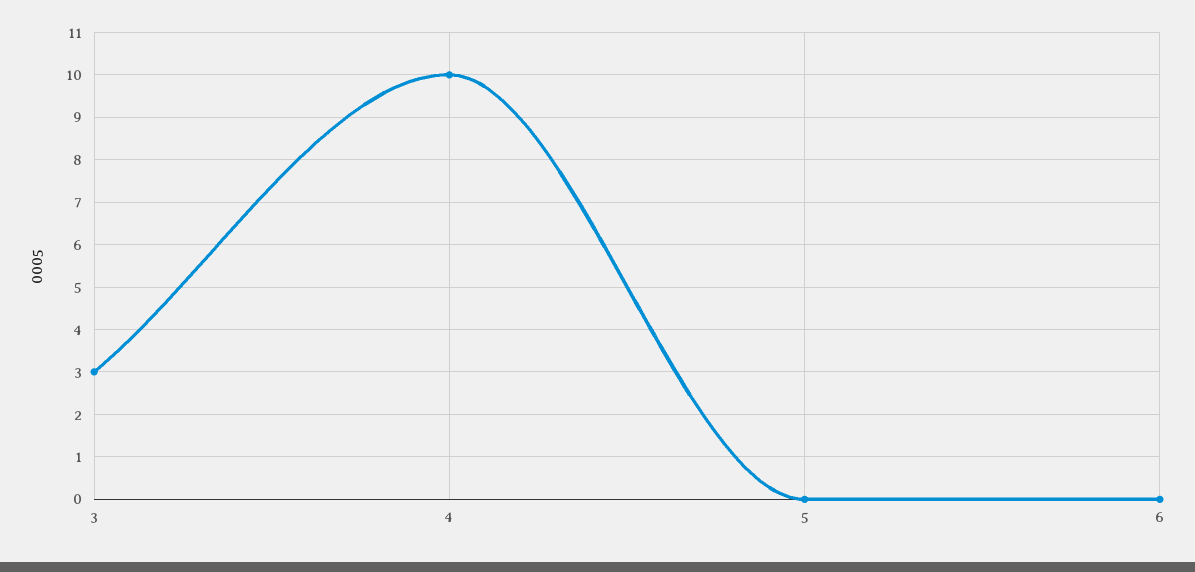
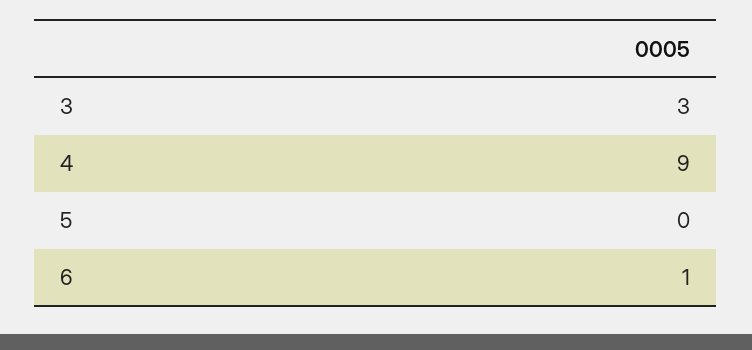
4: 10 -> 9
6: 0 -> 1

